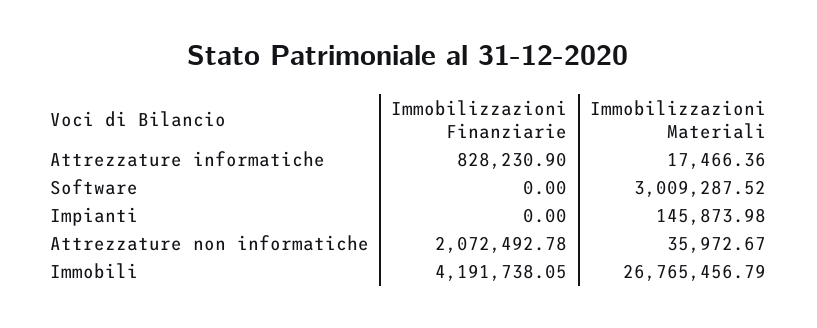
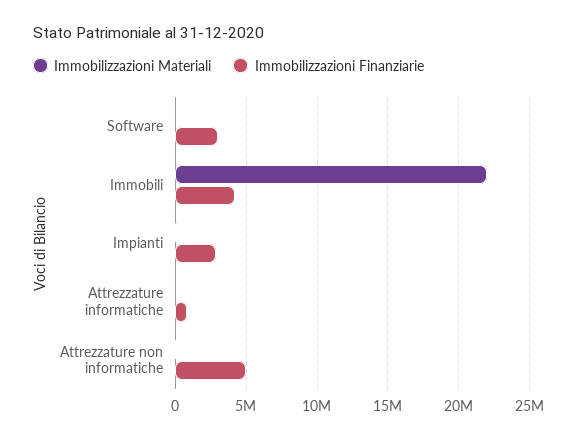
Immobilizzazioni Finanziarie, Software: 0 -> 3000000
Immobilizzazioni Materiali, Software: 3009287.52 -> 0
Immobilizzazioni Finanziarie, Impianti: 0 -> 3000000
Immobilizzazioni Finanziarie, Attrezzature non informatiche: 2072492.78 -> 5000000
Immobilizzazioni Materiali, Immobili: 26765456.79 -> 22000000

